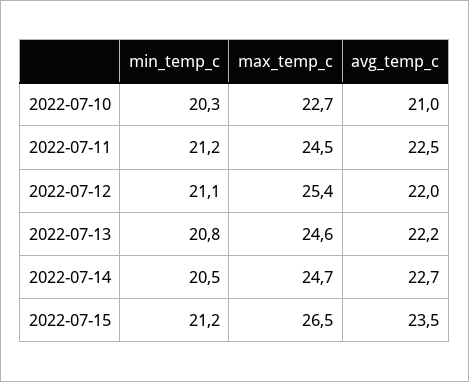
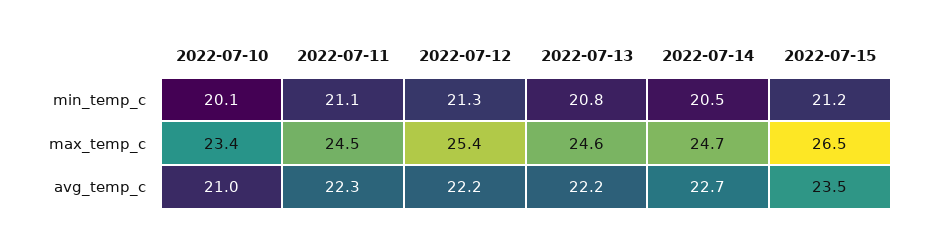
min_temp_c, 2022-07-10: 20.3 -> 20.1
max_temp_c, 2022-07-10: 22.7 -> 23.4
min_temp_c, 2022-07-11: 21.2 -> 21.1
avg_temp_c, 2022-07-11: 22.5 -> 22.3
min_temp_c, 2022-07-12: 21.1 -> 21.3
avg_temp_c, 2022-07-12: 22 -> 22.2

